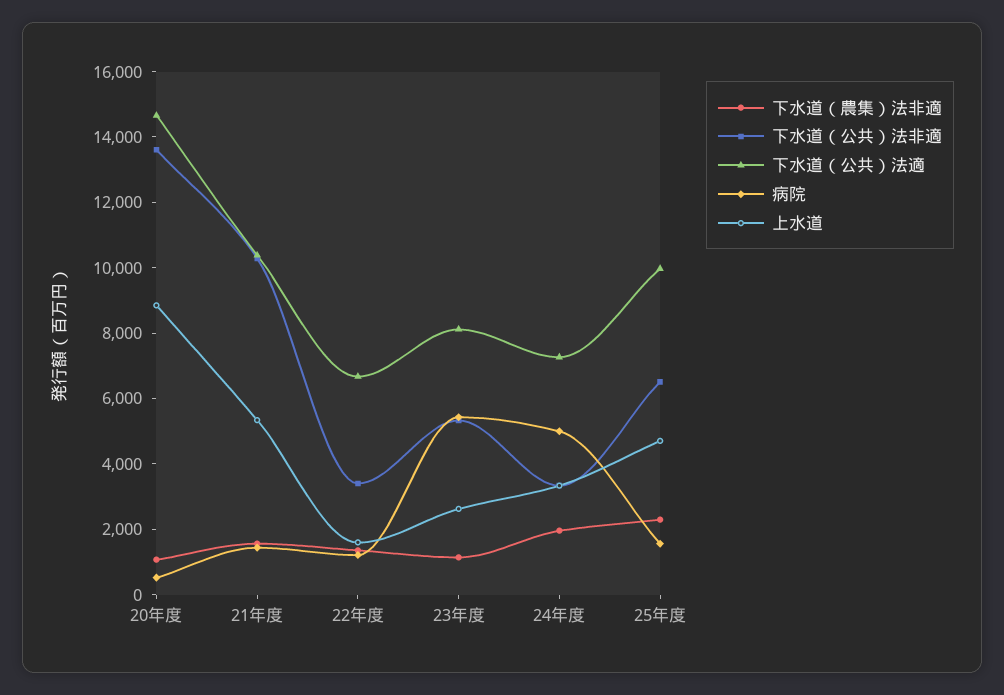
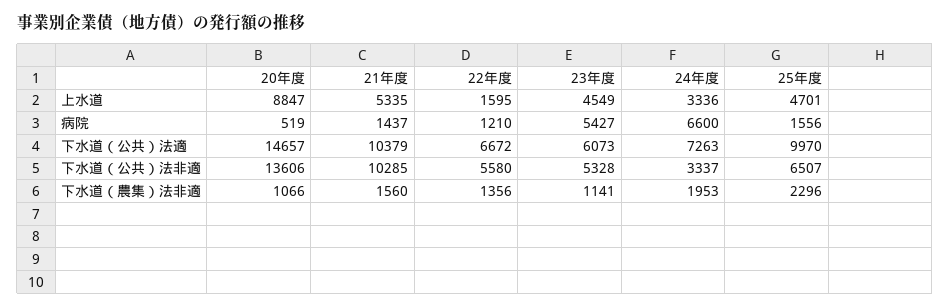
下水道（公共）法非適, 22年度: 3500 -> 5580
下水道（公共）法適, 23年度: 8000 -> 6073
上水道, 23年度: 2500 -> 4549
病院, 24年度: 5000 -> 6600

